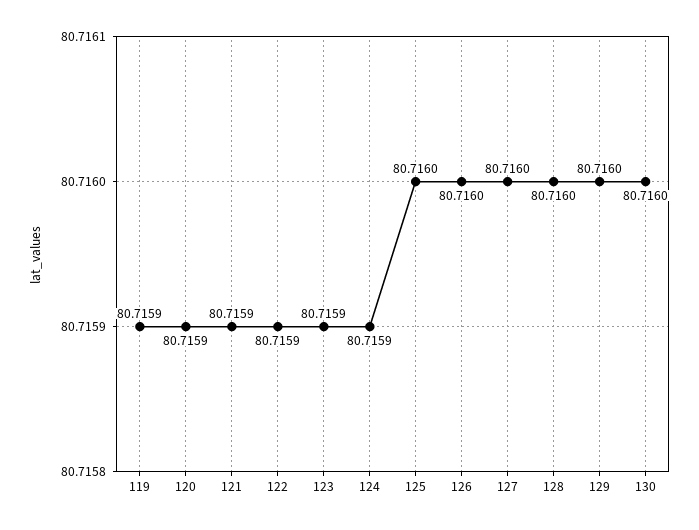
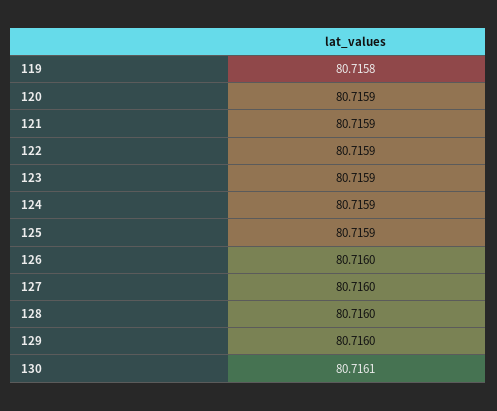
119: 80.7159 -> 80.7158
125: 80.716 -> 80.7159
130: 80.716 -> 80.7161

